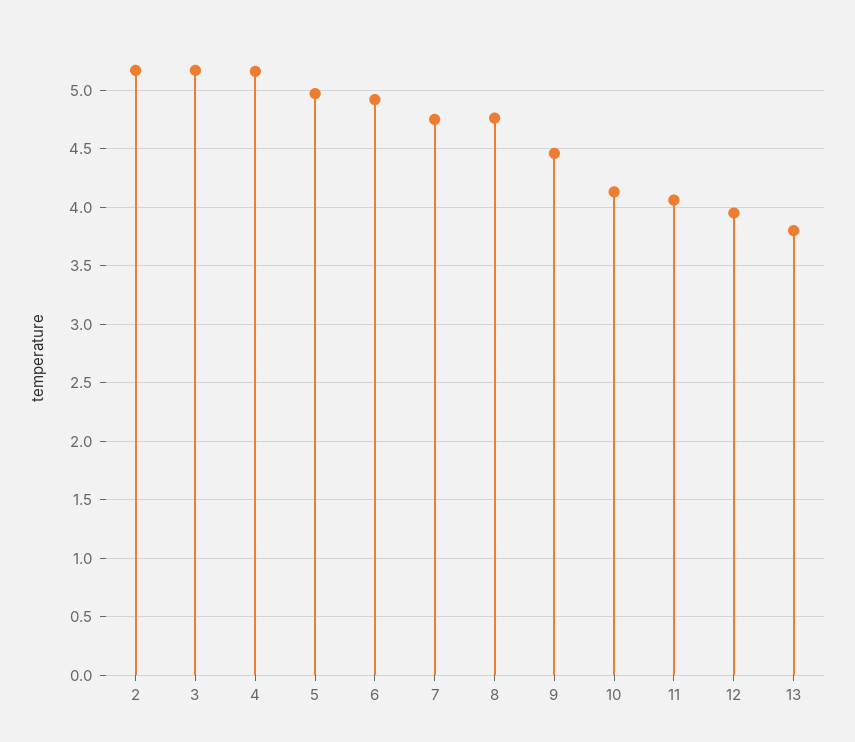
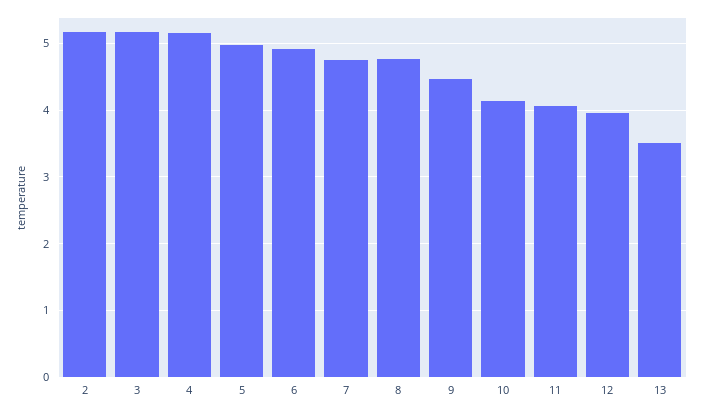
13: 3.8 -> 3.5

